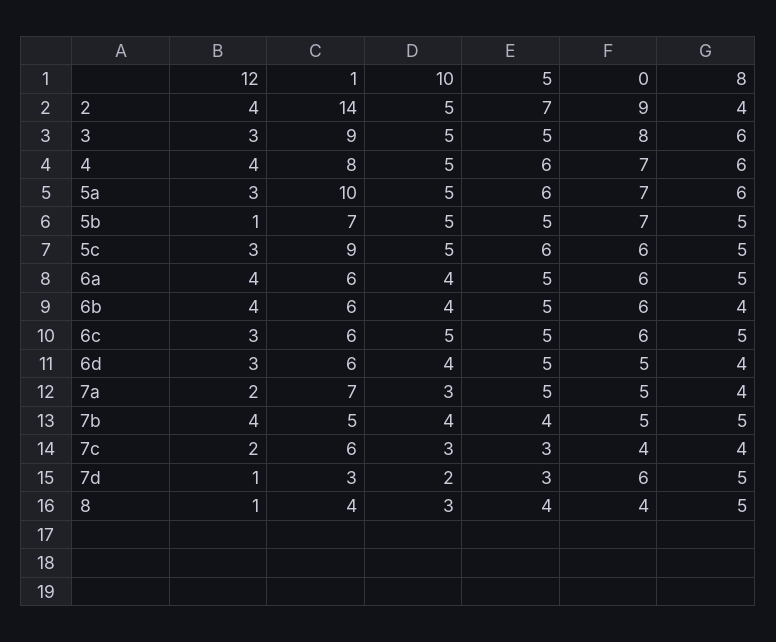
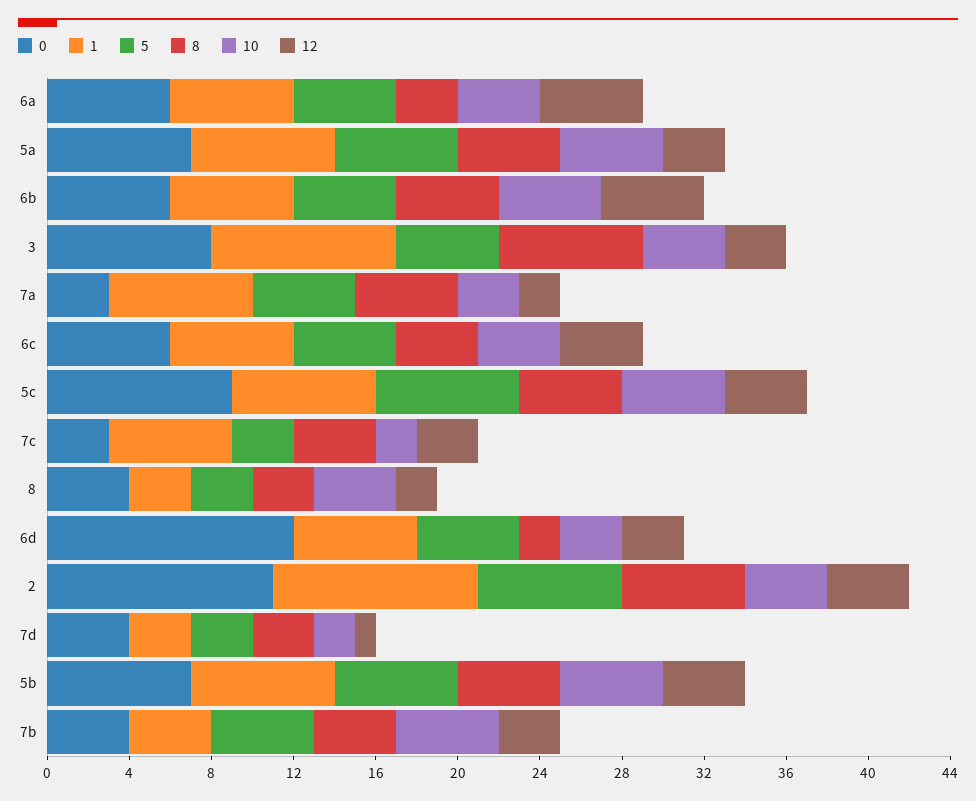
1, 2: 14 -> 10
10, 2: 5 -> 4
0, 2: 9 -> 11
8, 2: 4 -> 6
10, 3: 5 -> 4
8, 3: 6 -> 7
12, 4: 4 -> none
1, 4: 8 -> none
10, 4: 5 -> none
5, 4: 6 -> none
0, 4: 7 -> none
8, 4: 6 -> none
1, 5a: 10 -> 7
8, 5a: 6 -> 5
12, 5b: 1 -> 4
5, 5b: 5 -> 6
12, 5c: 3 -> 4
1, 5c: 9 -> 7
5, 5c: 6 -> 7
0, 5c: 6 -> 9
12, 6a: 4 -> 5
8, 6a: 5 -> 3
12, 6b: 4 -> 5
10, 6b: 4 -> 5
8, 6b: 4 -> 5
12, 6c: 3 -> 4
10, 6c: 5 -> 4
8, 6c: 5 -> 4
10, 6d: 4 -> 3
0, 6d: 5 -> 12
8, 6d: 4 -> 2
0, 7a: 5 -> 3
8, 7a: 4 -> 5
12, 7b: 4 -> 3
1, 7b: 5 -> 4
10, 7b: 4 -> 5
5, 7b: 4 -> 5
0, 7b: 5 -> 4
8, 7b: 5 -> 4
12, 7c: 2 -> 3
10, 7c: 3 -> 2
0, 7c: 4 -> 3
0, 7d: 6 -> 4
8, 7d: 5 -> 3
12, 8: 1 -> 2
1, 8: 4 -> 3
10, 8: 3 -> 4
5, 8: 4 -> 3
8, 8: 5 -> 3

